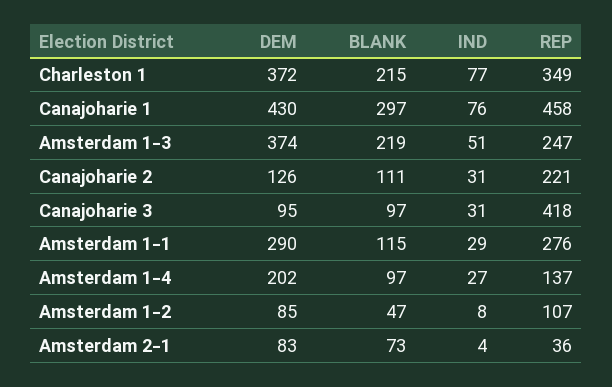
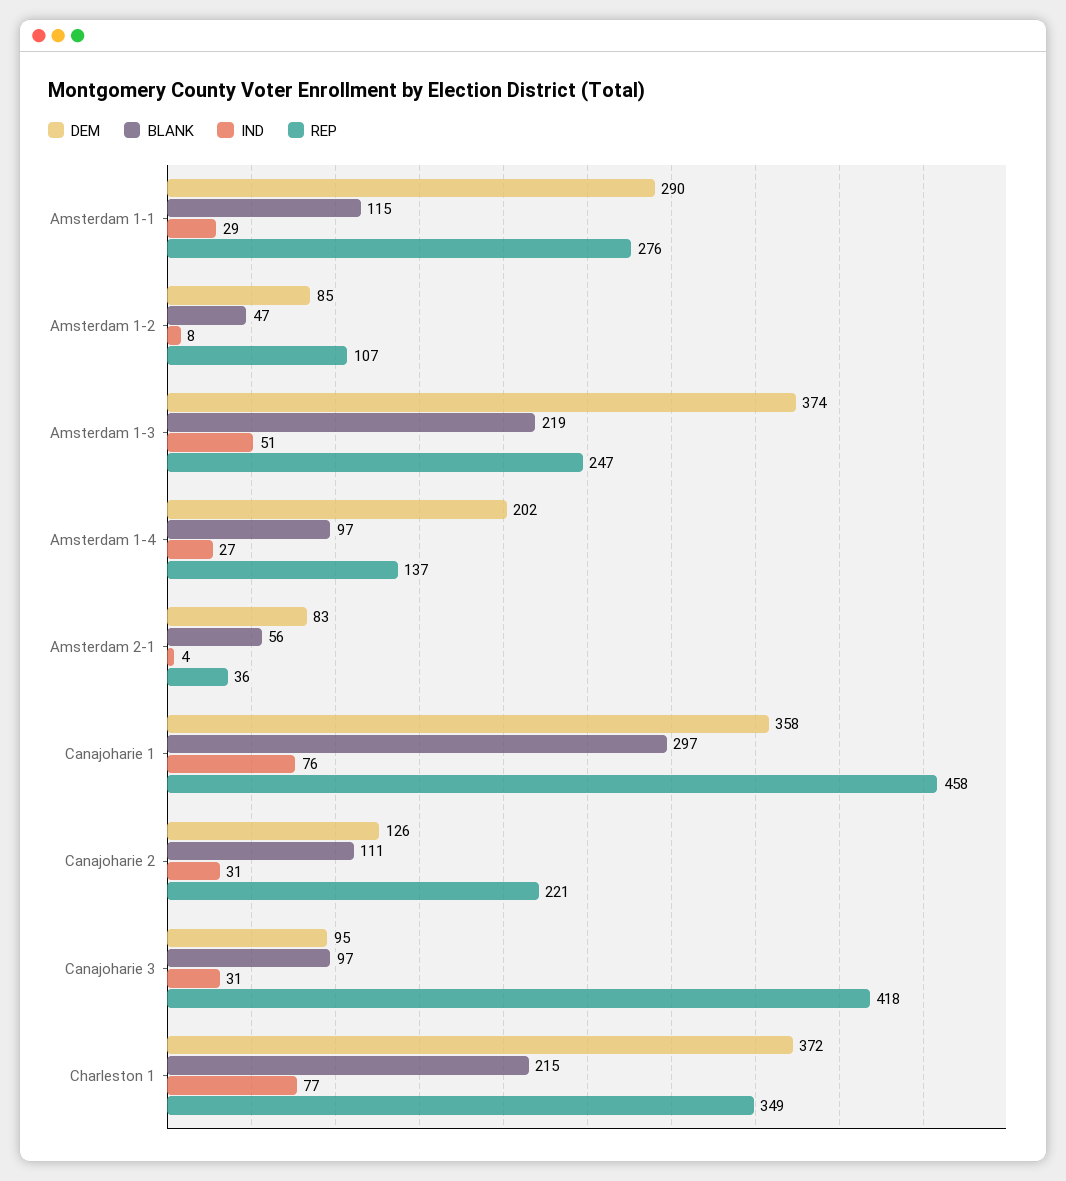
DEM, Canajoharie 1: 430 -> 358
BLANK, Amsterdam 2-1: 73 -> 56

